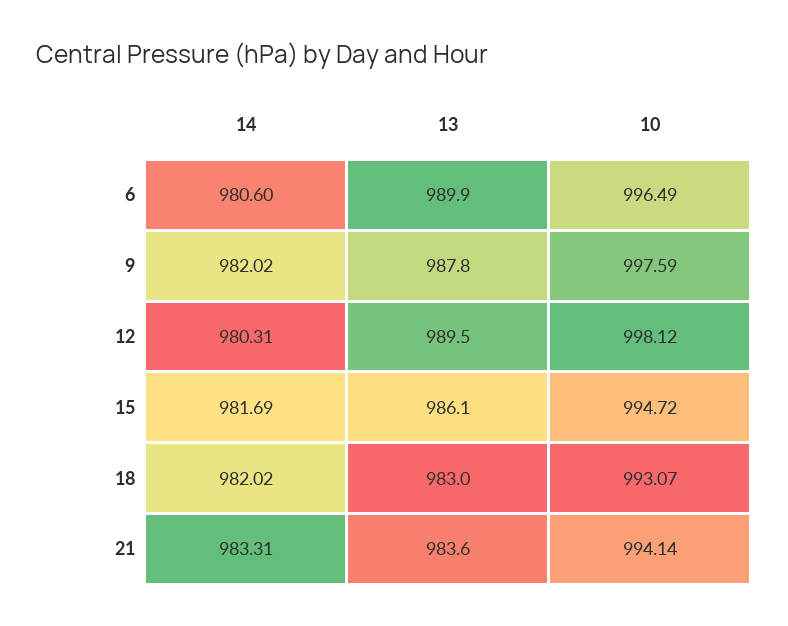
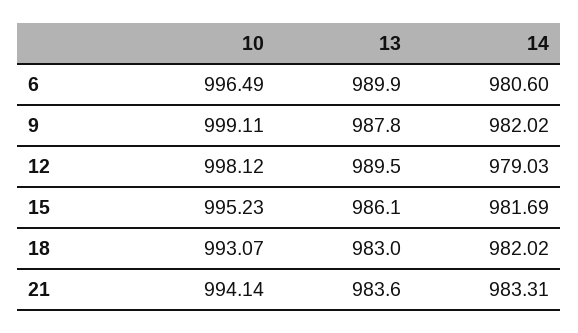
10, 9: 997.59 -> 999.11
14, 12: 980.31 -> 979.03
10, 15: 994.72 -> 995.23

